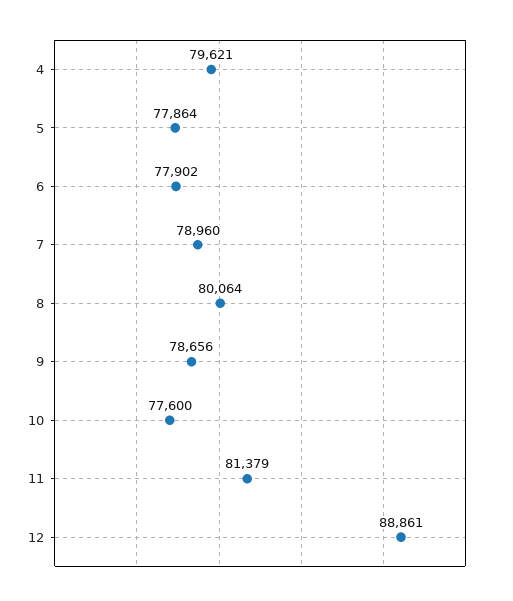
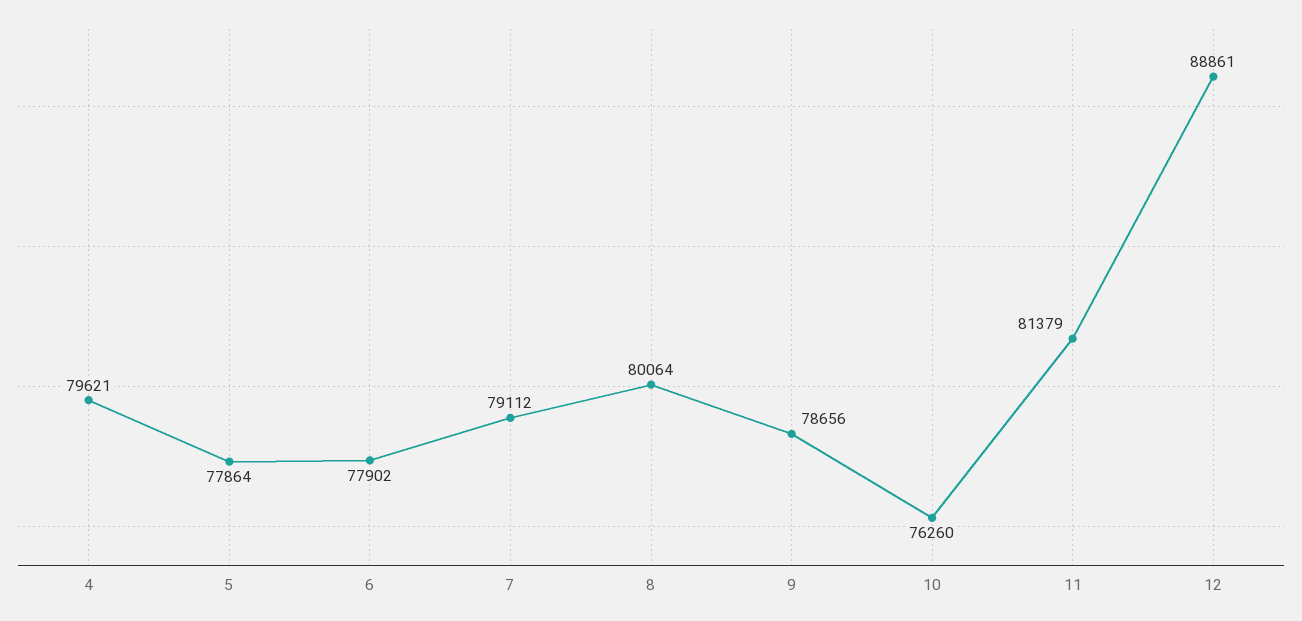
7: 78960 -> 79112
10: 77600 -> 76260

